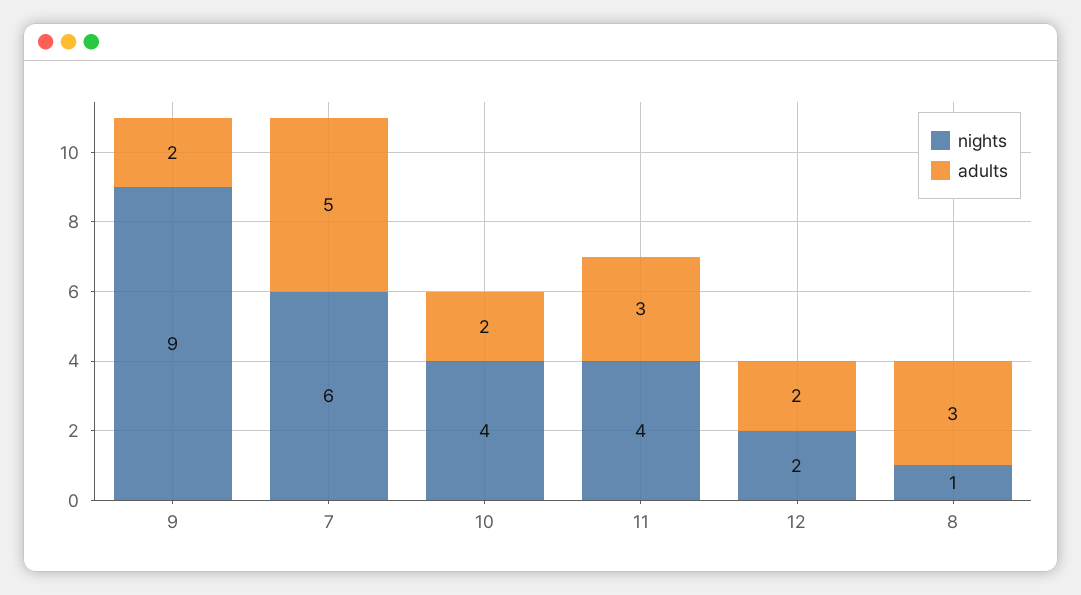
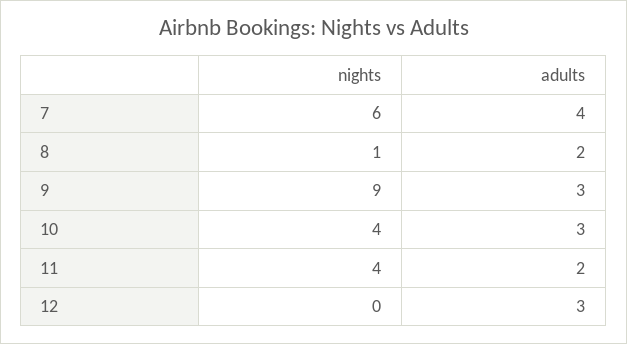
adults, 9: 2 -> 3
adults, 7: 5 -> 4
adults, 10: 2 -> 3
adults, 11: 3 -> 2
nights, 12: 2 -> 0
adults, 12: 2 -> 3
adults, 8: 3 -> 2

